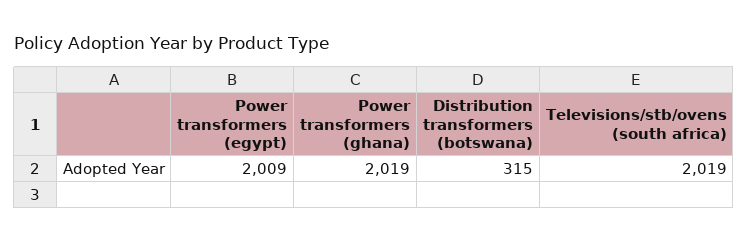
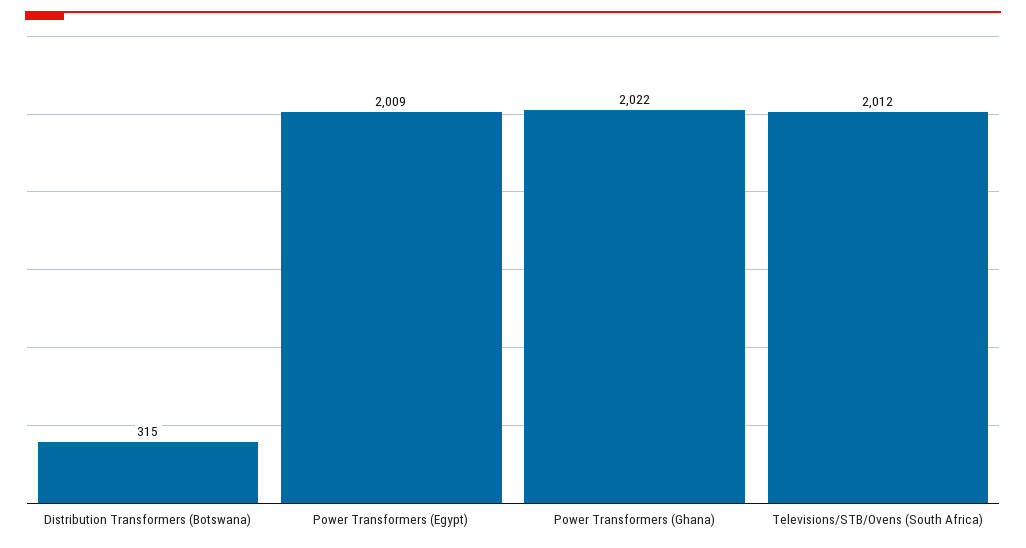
Power transformers (ghana): 2019 -> 2022
Televisions/stb/ovens (south africa): 2019 -> 2012

